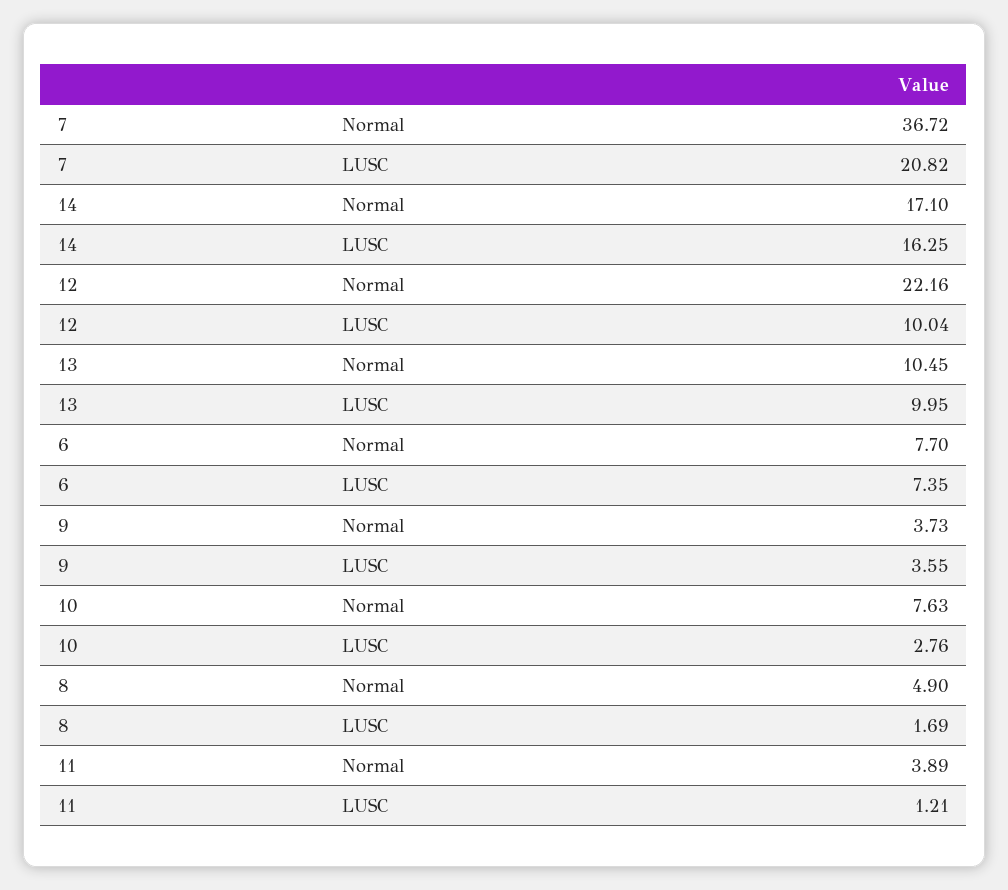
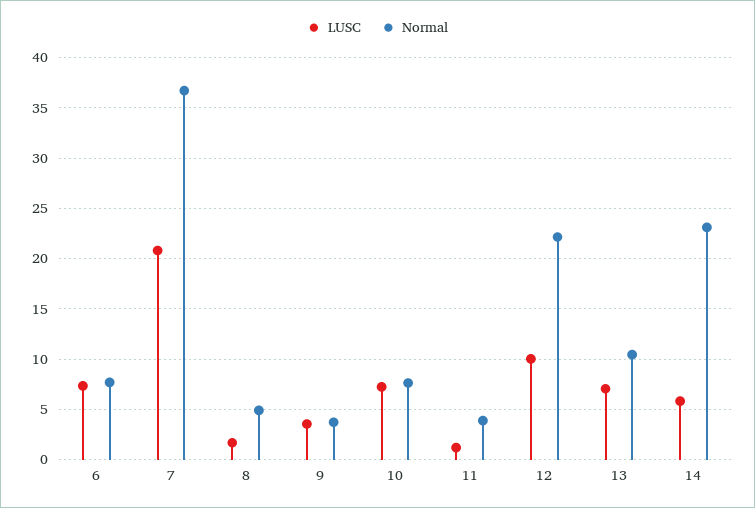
Normal, 14: 17.1 -> 23
LUSC, 14: 16.25 -> 6
LUSC, 13: 9.95 -> 7
LUSC, 10: 2.76 -> 7

